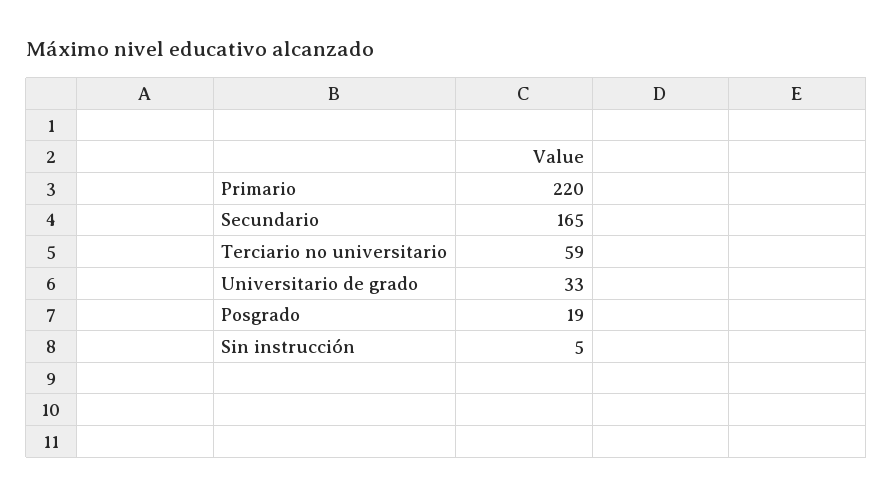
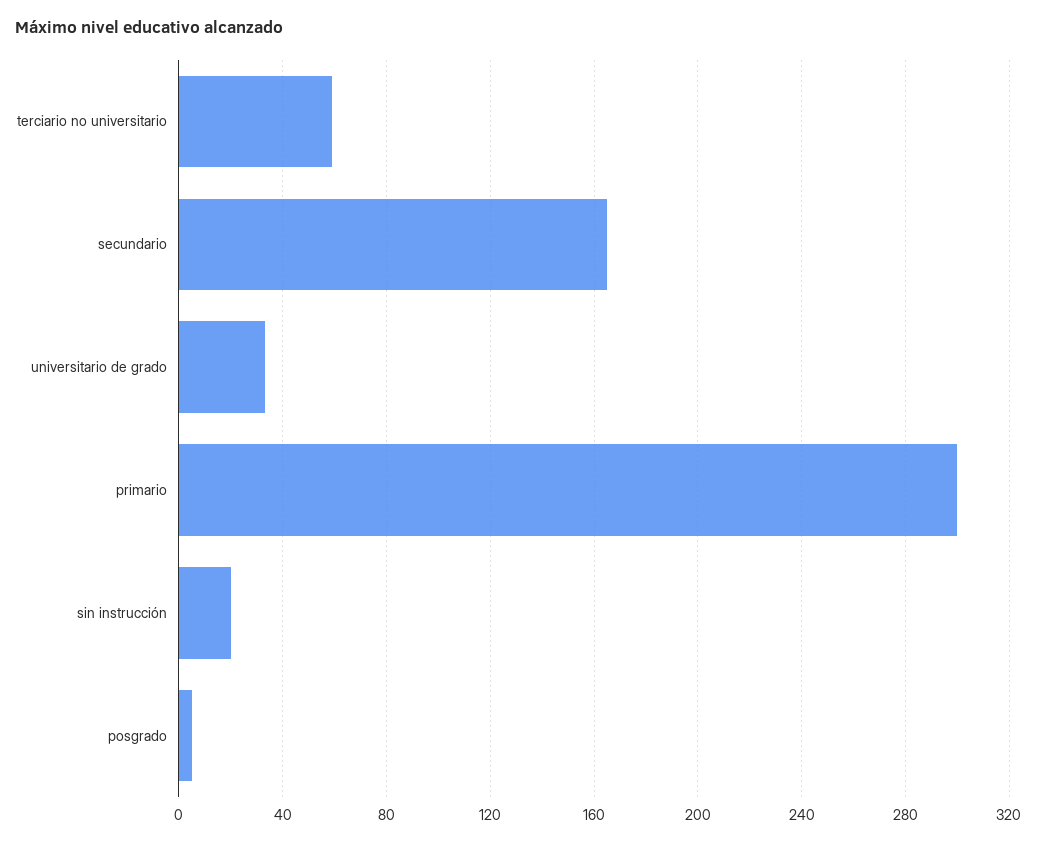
Primario: 220 -> 300
Posgrado: 19 -> 5
Sin instrucción: 5 -> 20

